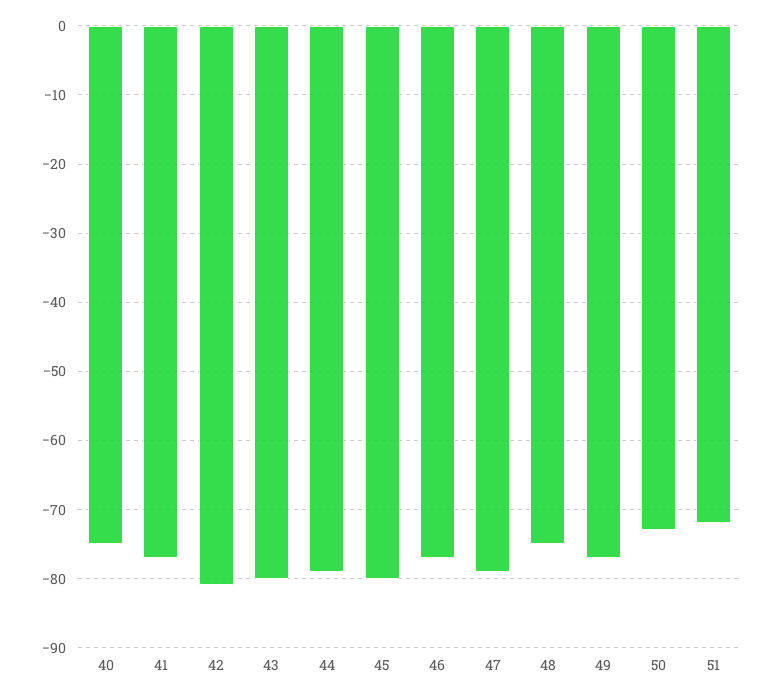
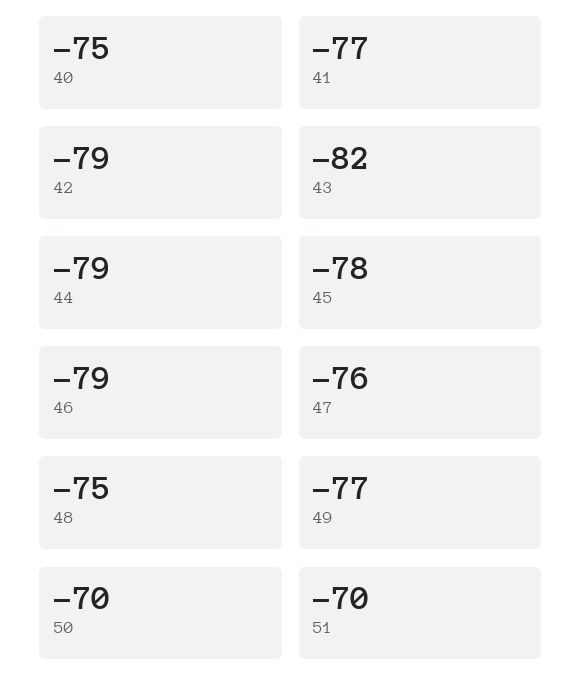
42: -81 -> -79
43: -80 -> -82
45: -80 -> -78
46: -77 -> -79
47: -79 -> -76
50: -73 -> -70
51: -72 -> -70

